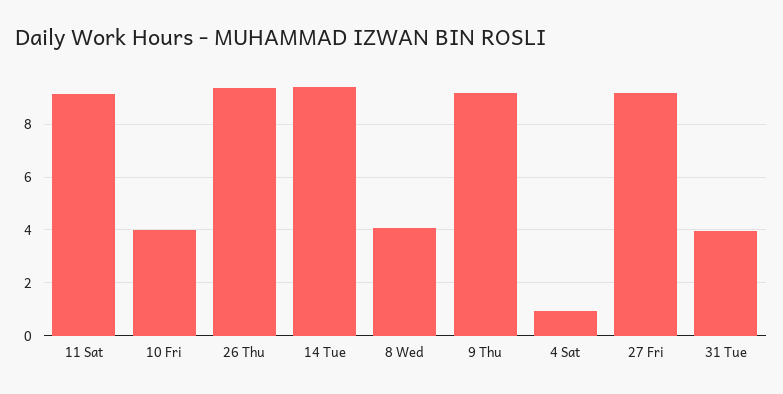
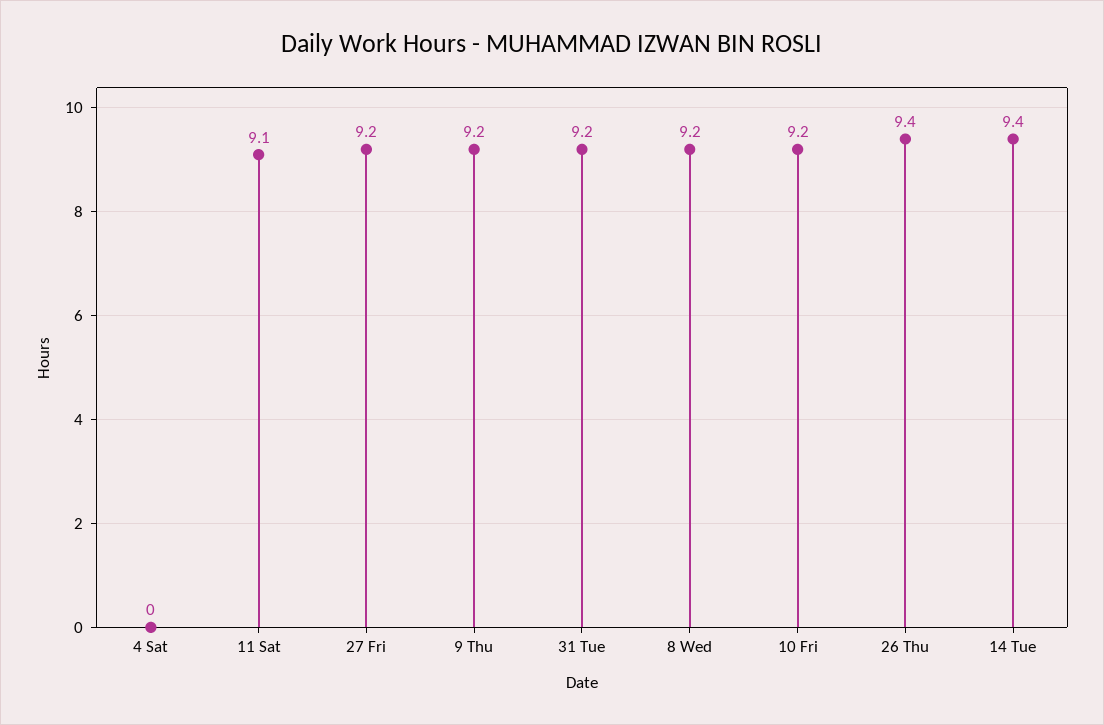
10 Fri: 4 -> 9.2
8 Wed: 4 -> 9.2
4 Sat: 1 -> 0
31 Tue: 4 -> 9.2

